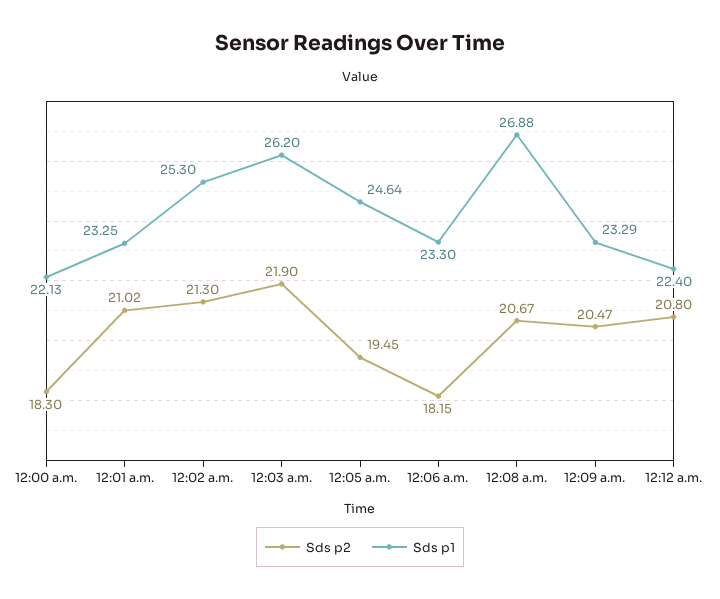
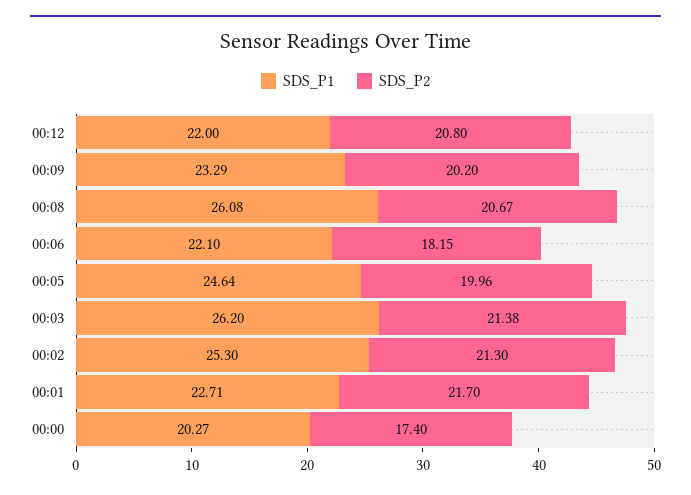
Sds p2, 12:00 a.m.: 18.3 -> 17.4
Sds p1, 12:00 a.m.: 22.13 -> 20.27
Sds p2, 12:01 a.m.: 21.02 -> 21.7
Sds p1, 12:01 a.m.: 23.25 -> 22.71
Sds p2, 12:03 a.m.: 21.9 -> 21.38
Sds p2, 12:05 a.m.: 19.45 -> 19.96
Sds p1, 12:06 a.m.: 23.3 -> 22.1
Sds p1, 12:08 a.m.: 26.88 -> 26.08
Sds p2, 12:09 a.m.: 20.47 -> 20.2
Sds p1, 12:12 a.m.: 22.4 -> 22

